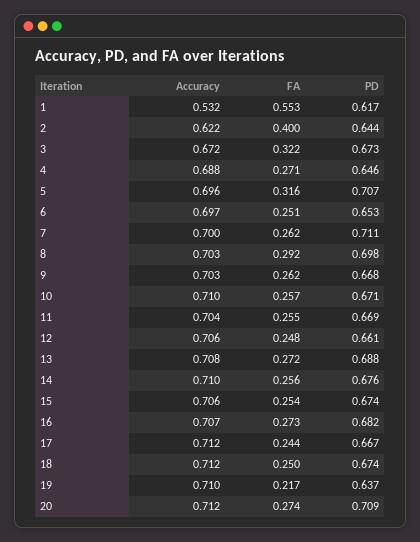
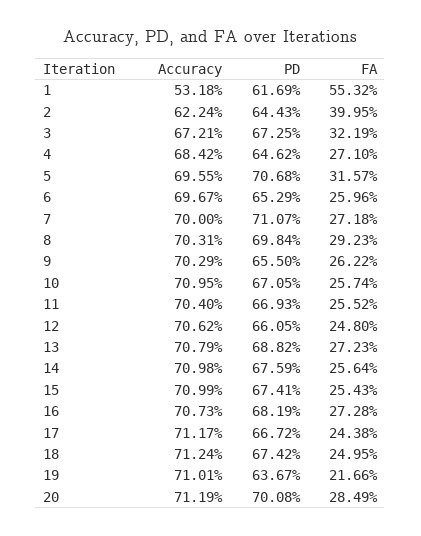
Accuracy, 4: 0.688 -> 0.6842
FA, 6: 0.251 -> 0.2596
FA, 7: 0.262 -> 0.2718
PD, 9: 0.668 -> 0.655
Accuracy, 15: 0.706 -> 0.7099
FA, 20: 0.274 -> 0.2849
PD, 20: 0.709 -> 0.7008

